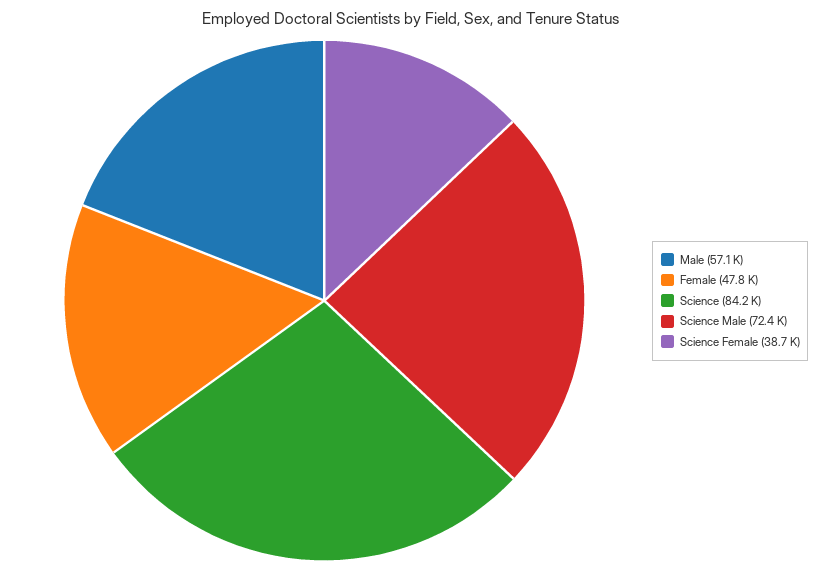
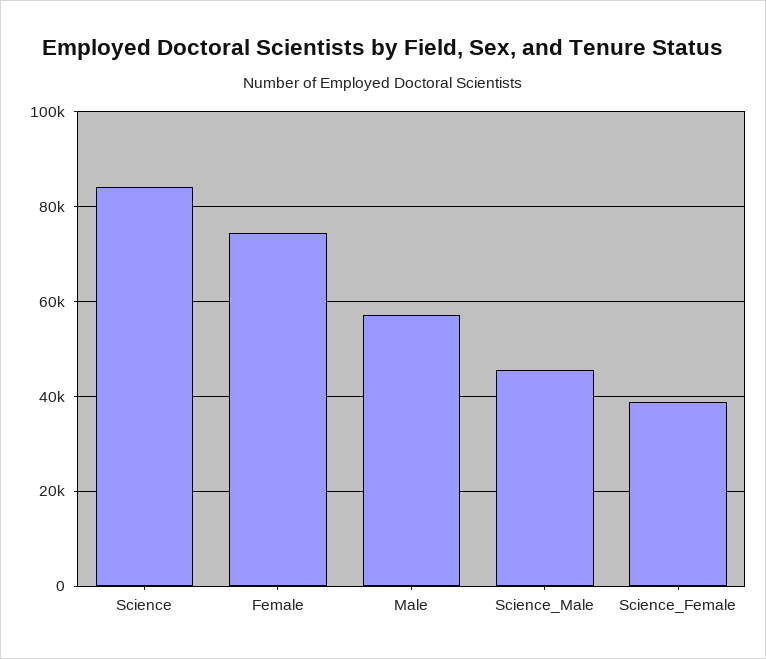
Female: 47800 -> 74000
Science Male: 72400 -> 46000

